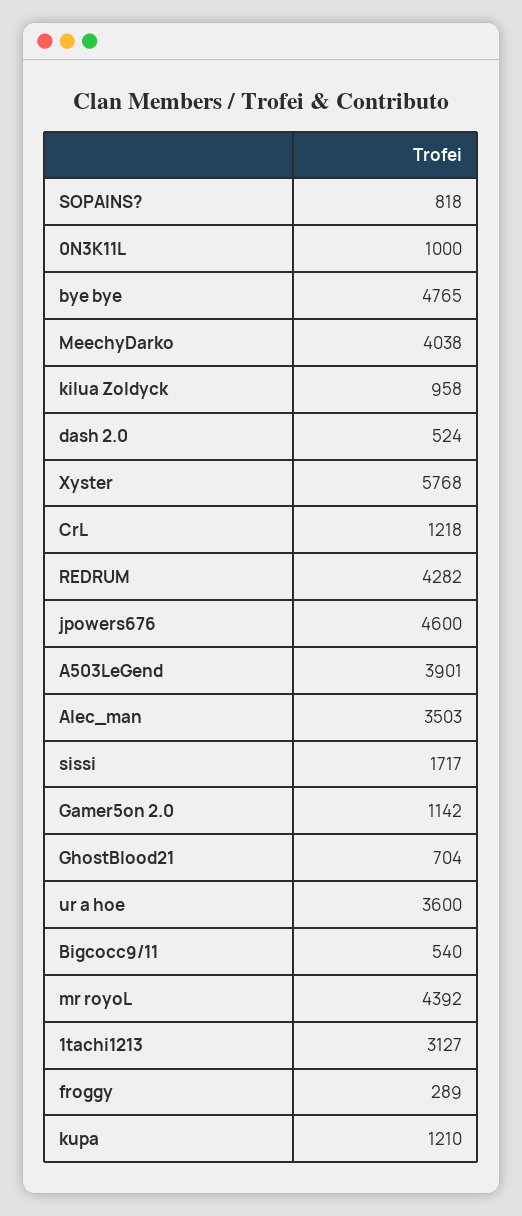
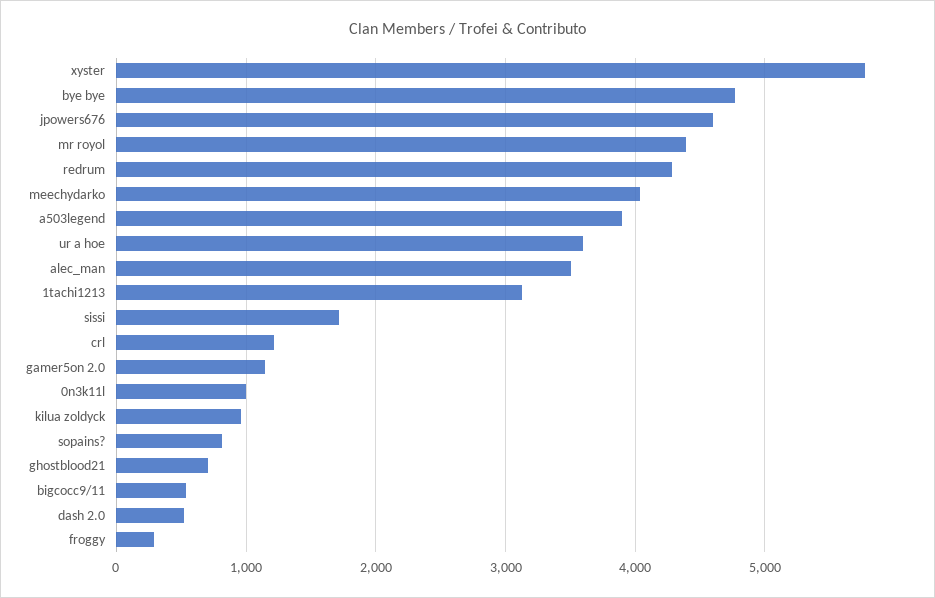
kupa: 1210 -> none

